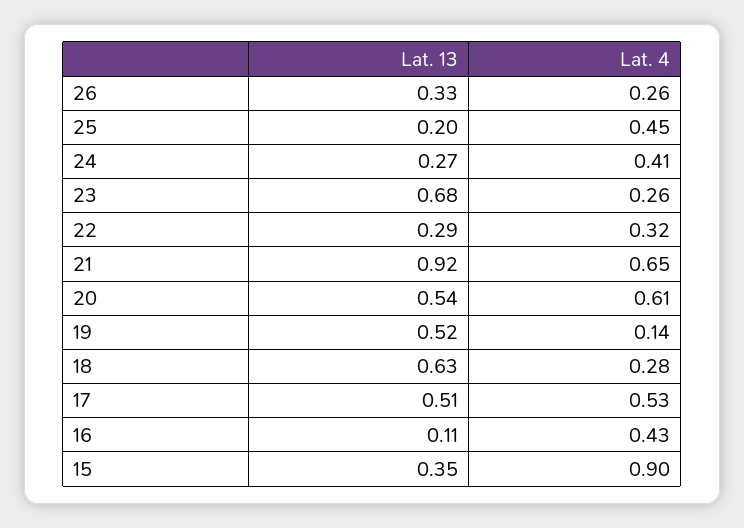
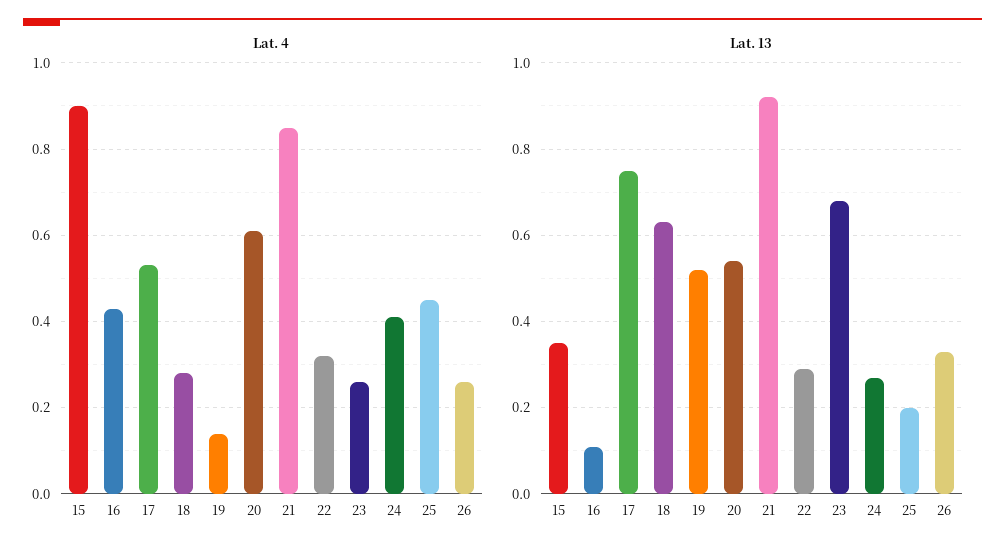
Lat. 4, 21: 0.65 -> 0.85
Lat. 13, 17: 0.51 -> 0.75

